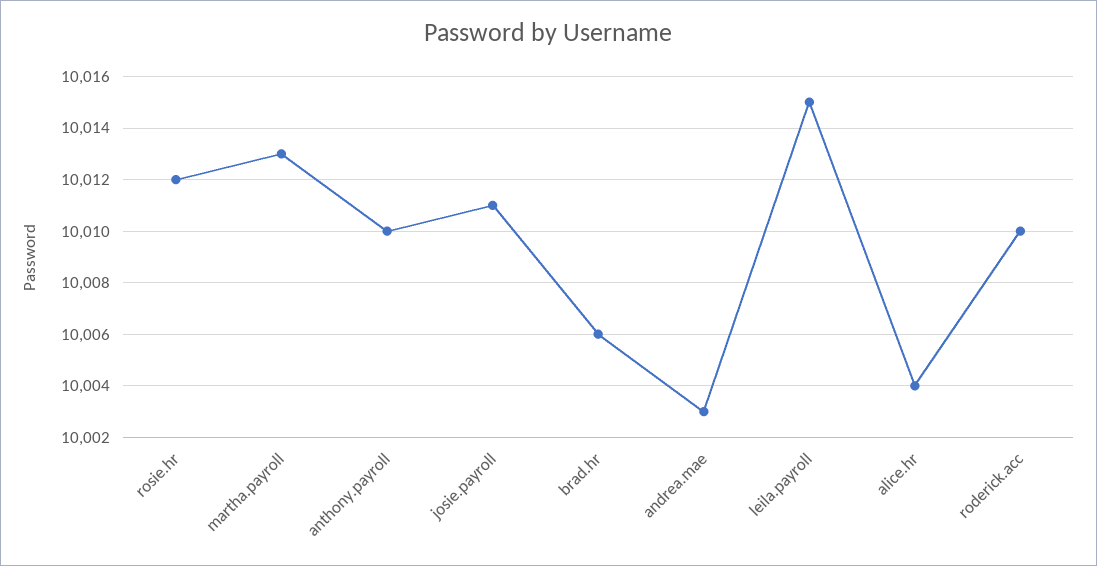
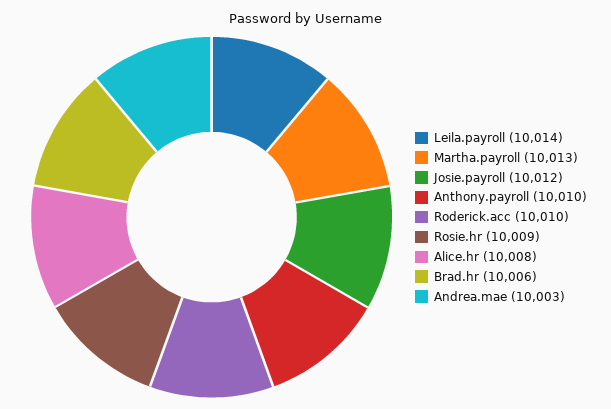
rosie.hr: 10012 -> 10009
josie.payroll: 10011 -> 10012
leila.payroll: 10015 -> 10014
alice.hr: 10004 -> 10008

